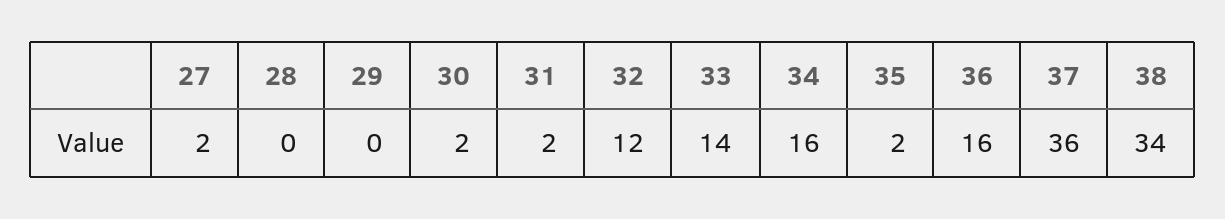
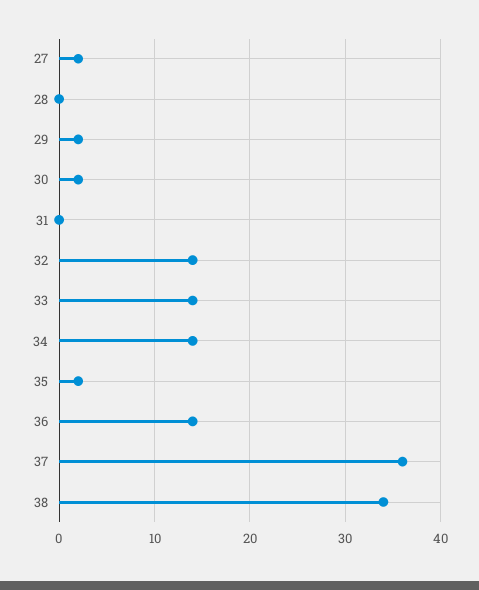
29: 0 -> 2
31: 2 -> 0
32: 12 -> 14
34: 16 -> 14
36: 16 -> 14

